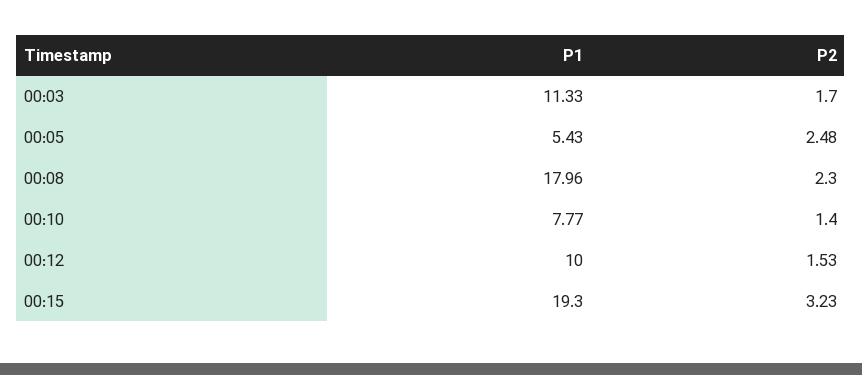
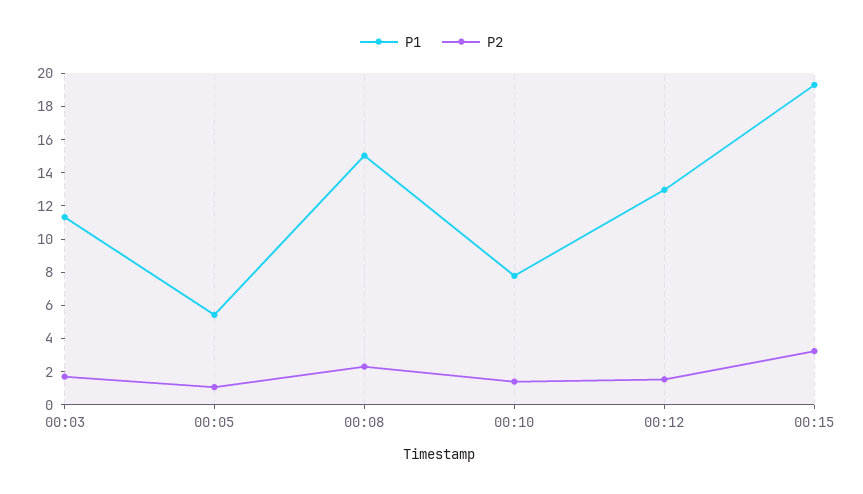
P2, 00:05: 2.48 -> 1
P1, 00:08: 17.96 -> 15
P1, 00:12: 10 -> 13

